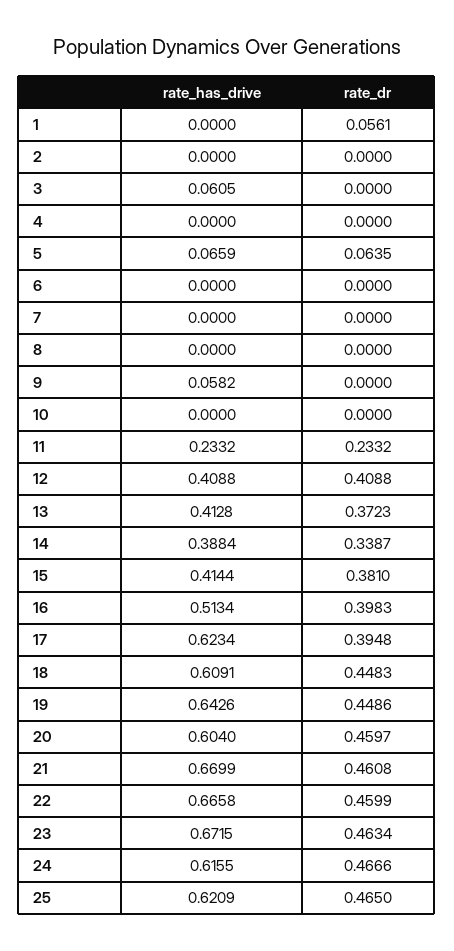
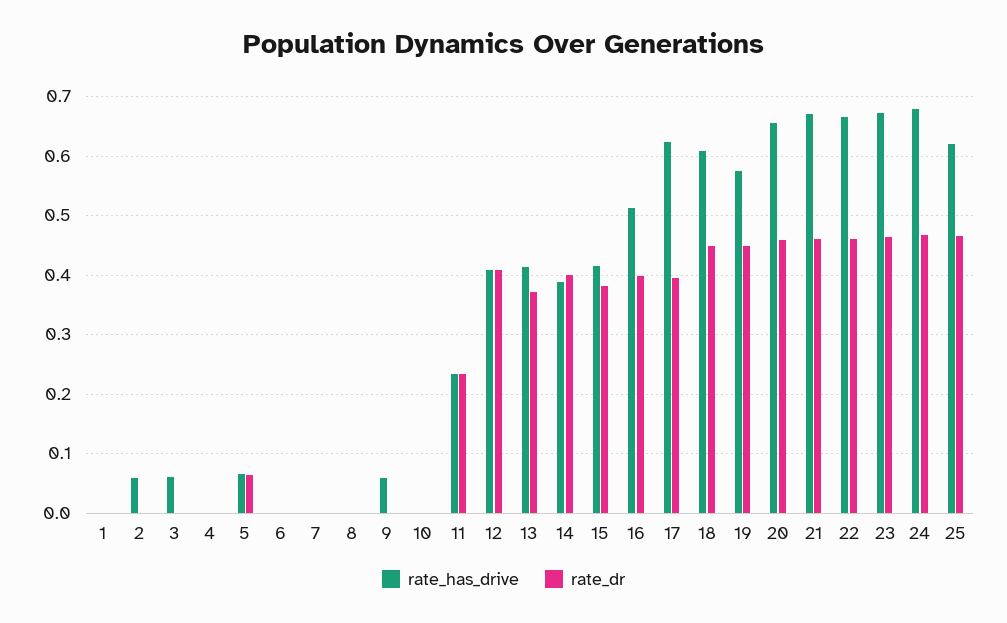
rate_dr, 1: 0.0561 -> 0
rate_has_drive, 2: 0 -> 0.06
rate_dr, 14: 0.3387 -> 0.4
rate_has_drive, 19: 0.6426 -> 0.58
rate_has_drive, 20: 0.604 -> 0.66
rate_has_drive, 24: 0.6155 -> 0.68

